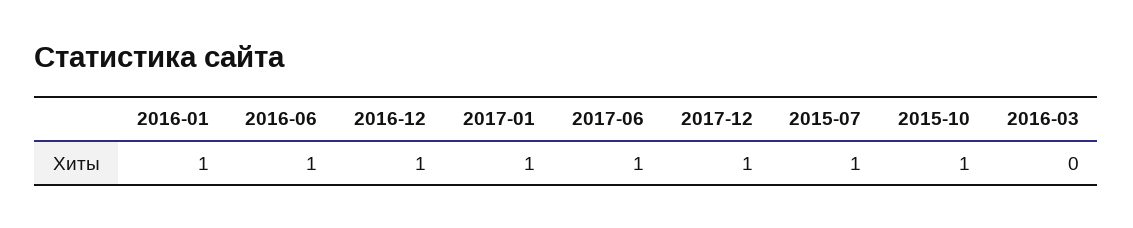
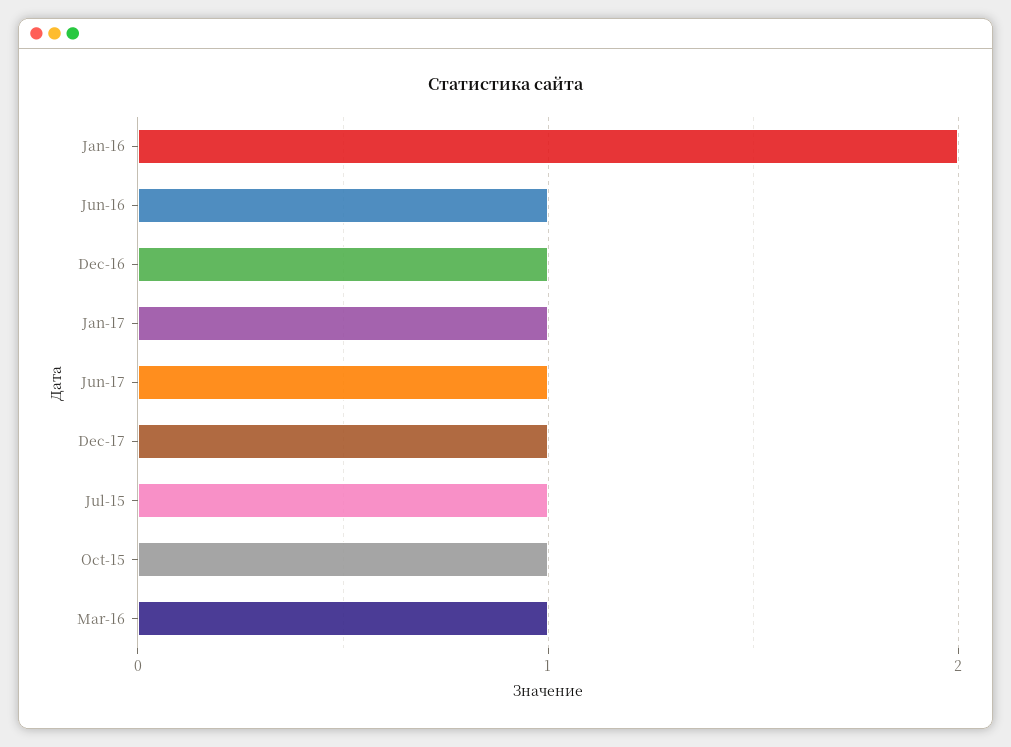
2016-01: 1 -> 2
2016-03: 0 -> 1

